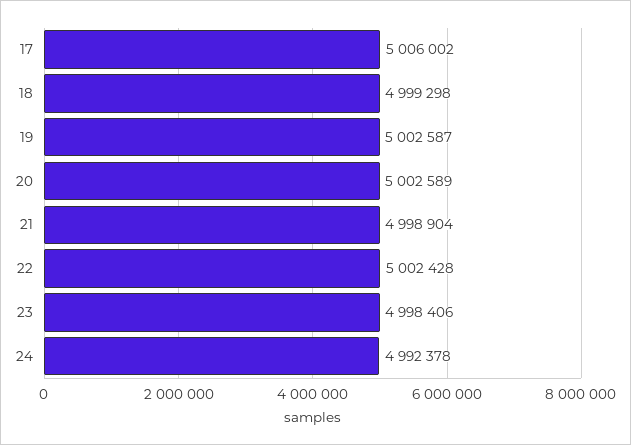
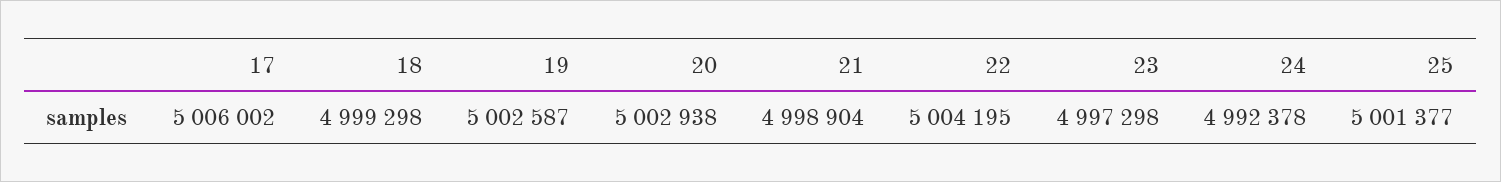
20: 5002589 -> 5002938
22: 5002428 -> 5004195
23: 4998406 -> 4997298
25: none -> 5001377

